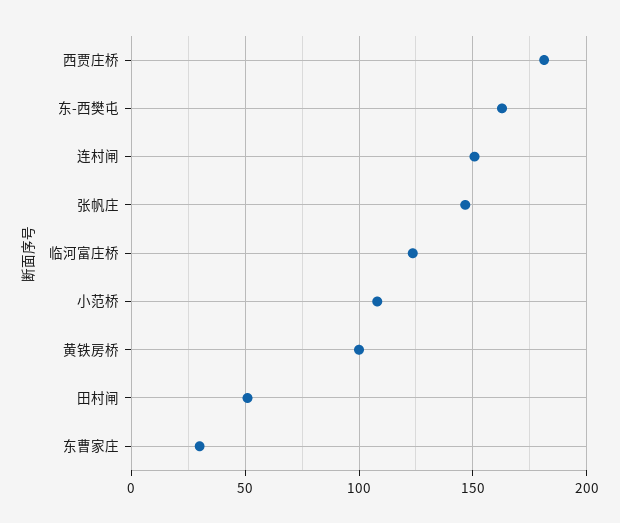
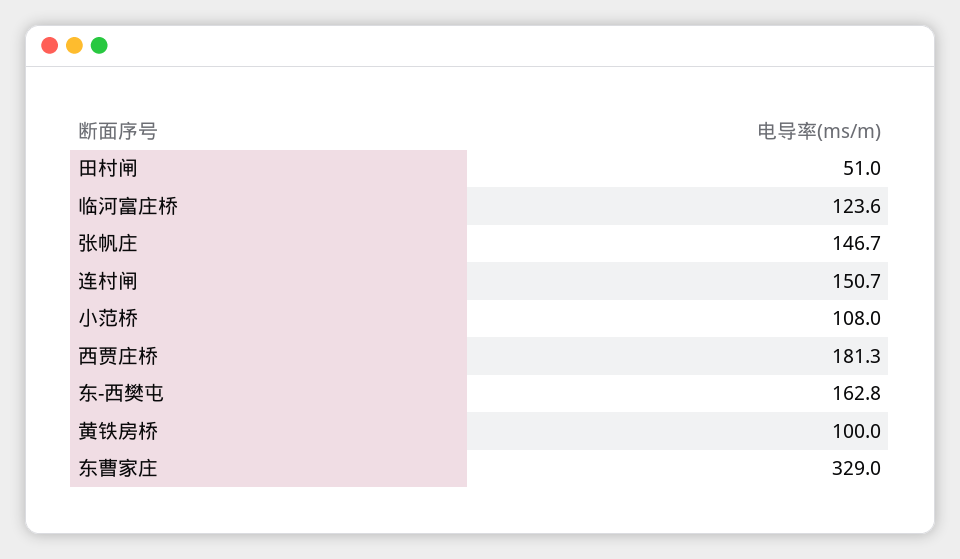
东曹家庄: 30 -> 329

